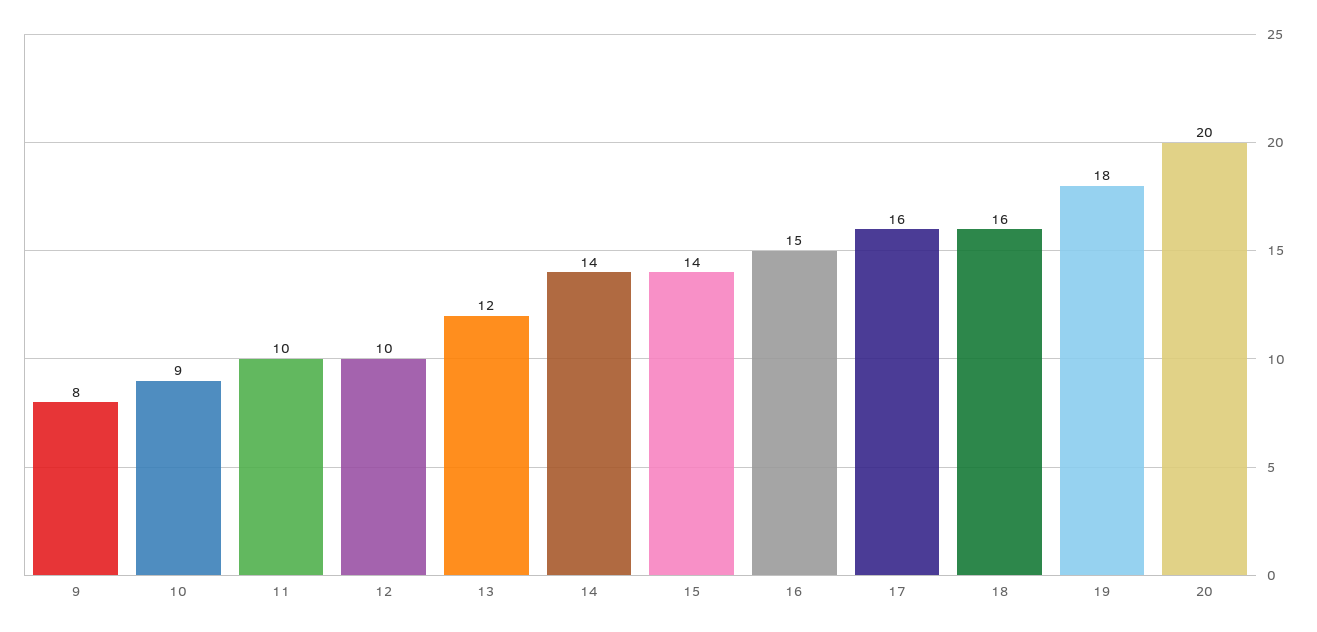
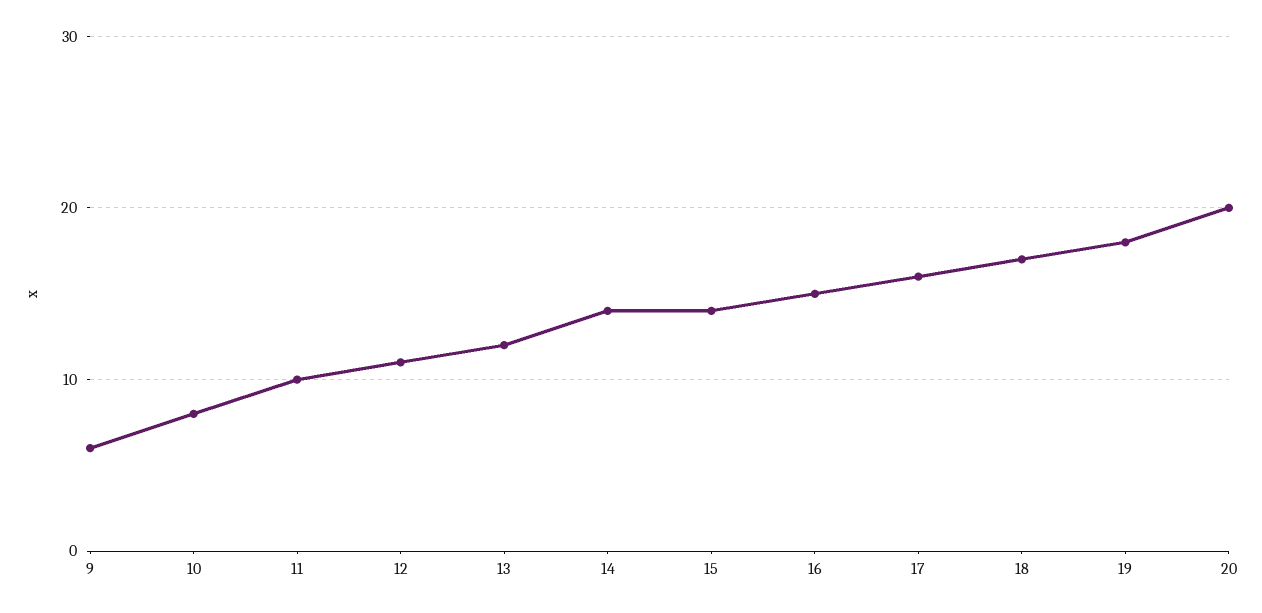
9: 8 -> 6
10: 9 -> 8
12: 10 -> 11
18: 16 -> 17

